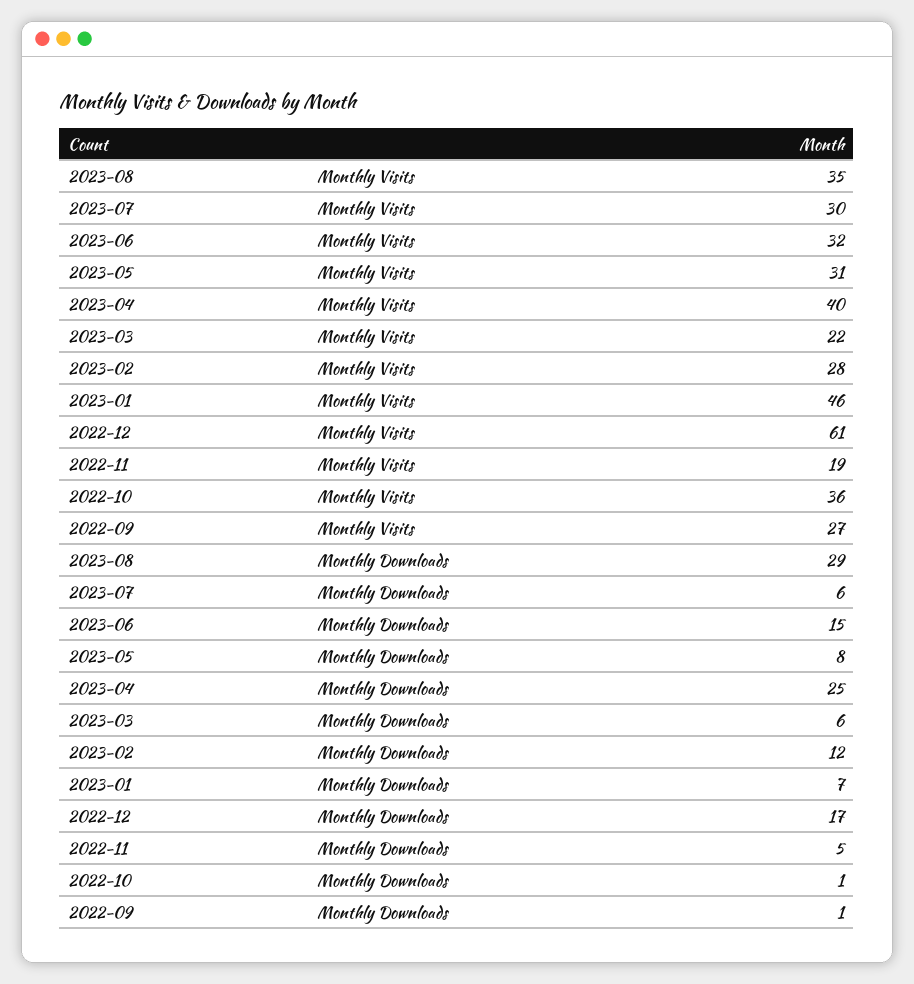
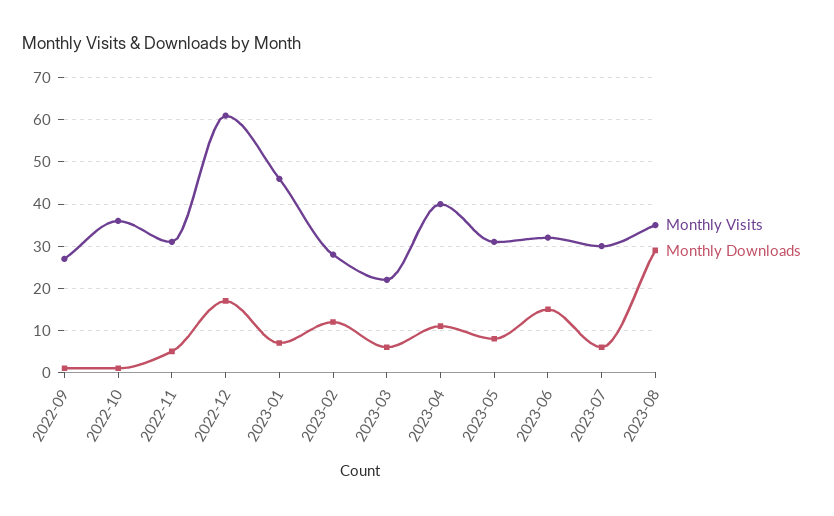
Monthly Visits, 2022-11: 19 -> 30
Monthly Downloads, 2023-04: 25 -> 10

